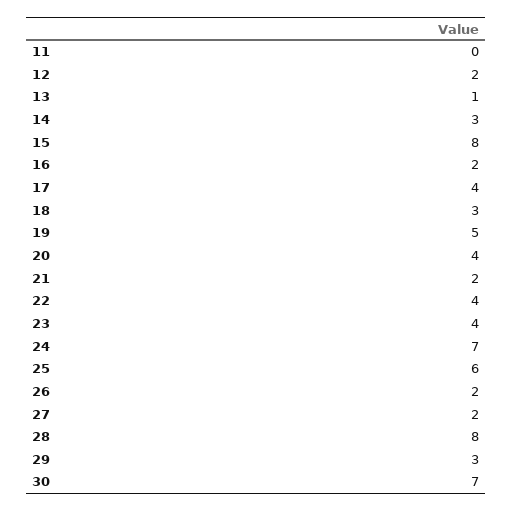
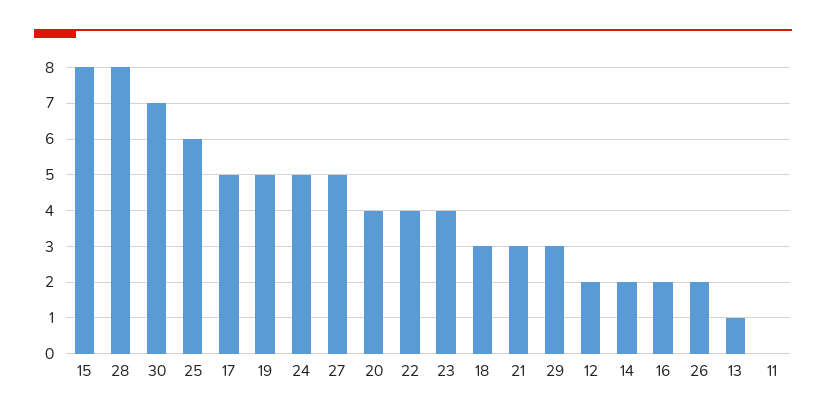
14: 3 -> 2
17: 4 -> 5
21: 2 -> 3
24: 7 -> 5
27: 2 -> 5

